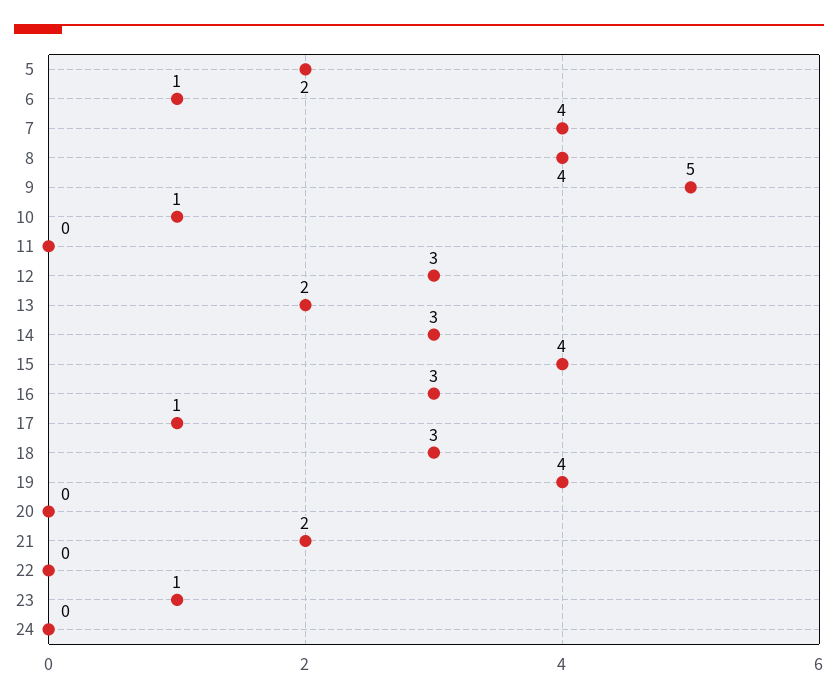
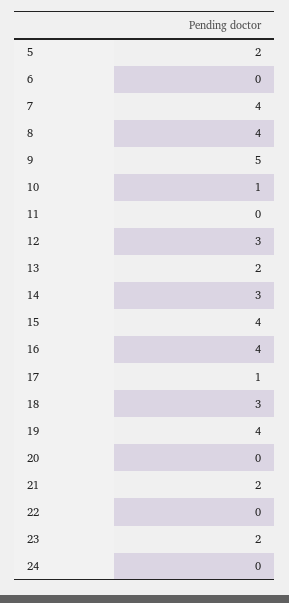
6: 1 -> 0
16: 3 -> 4
23: 1 -> 2

